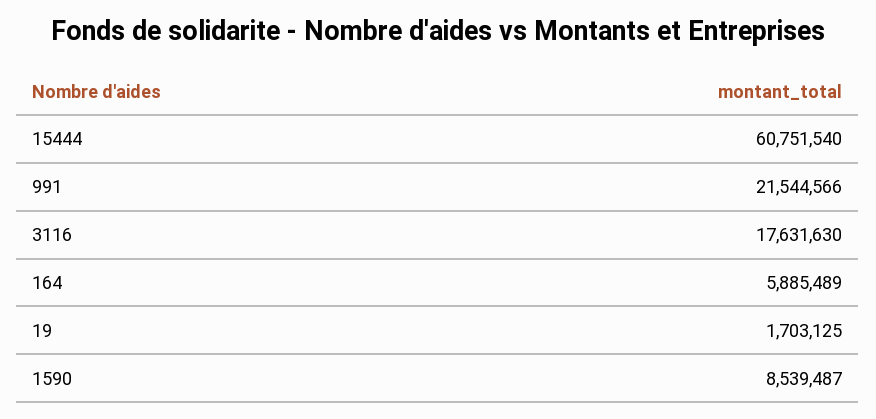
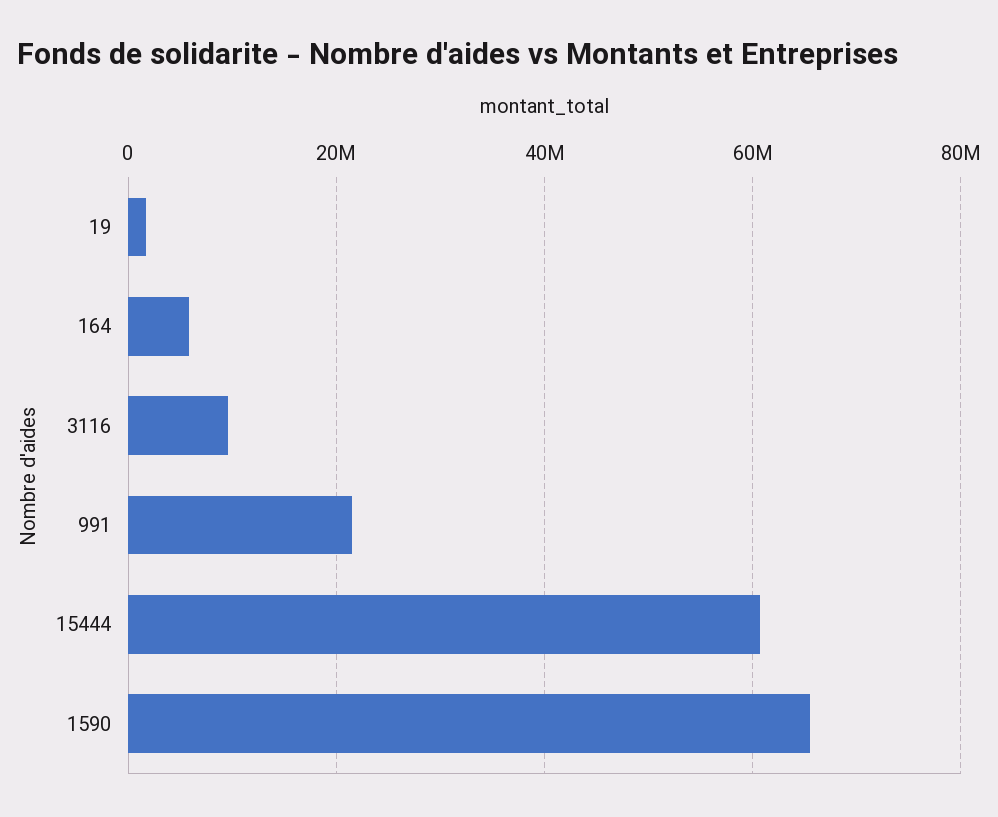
3116: 17631630 -> 10000000
1590: 8539487 -> 66000000

